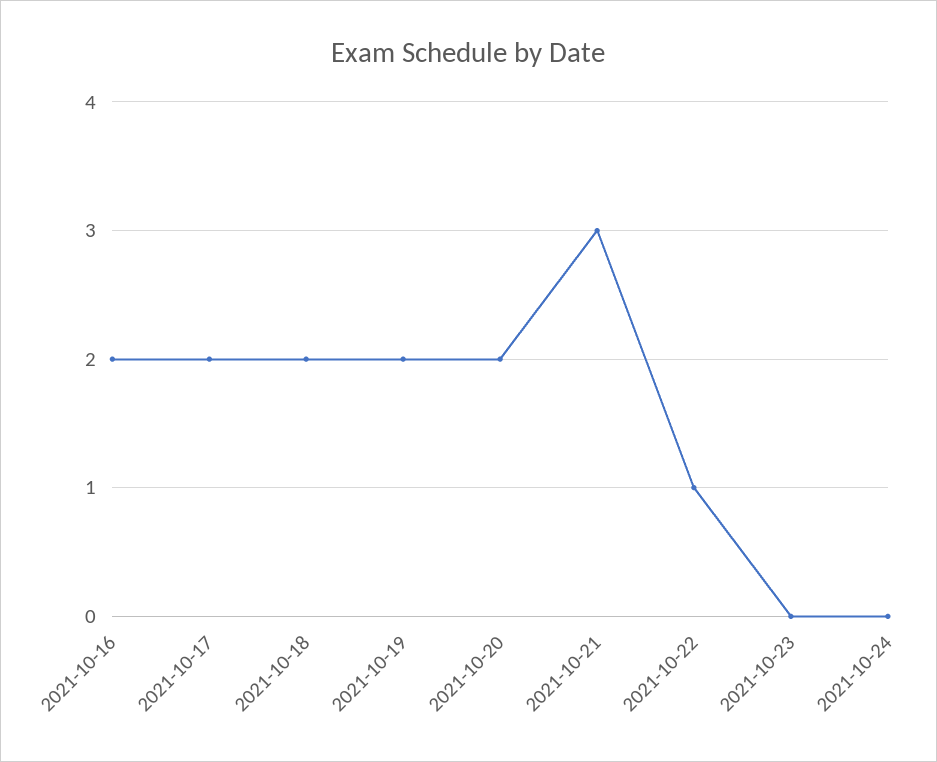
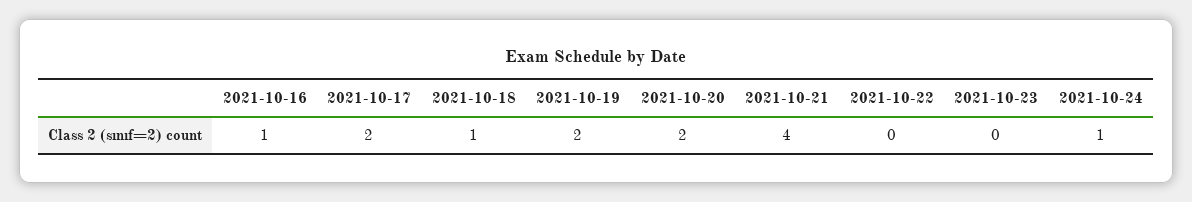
2021-10-16: 2 -> 1
2021-10-18: 2 -> 1
2021-10-21: 3 -> 4
2021-10-22: 1 -> 0
2021-10-24: 0 -> 1

